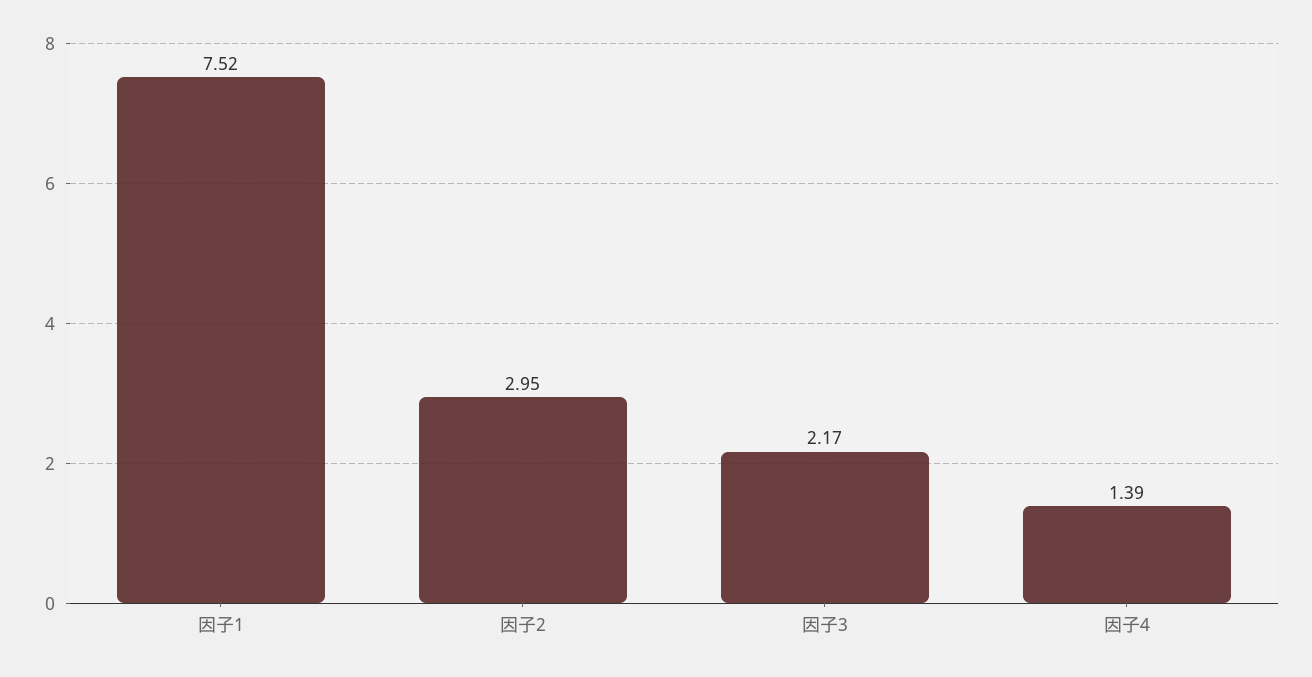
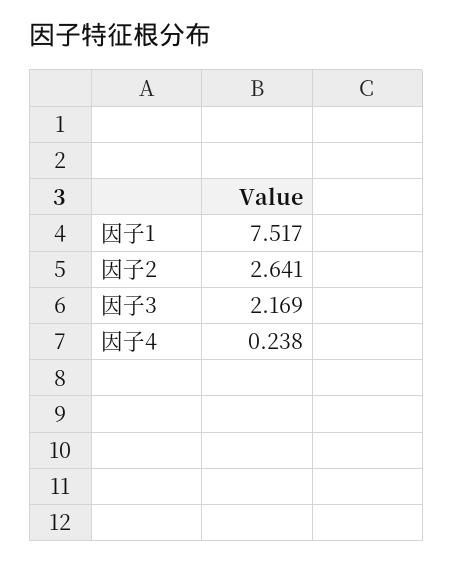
因子2: 2.95 -> 2.641
因子4: 1.39 -> 0.238

